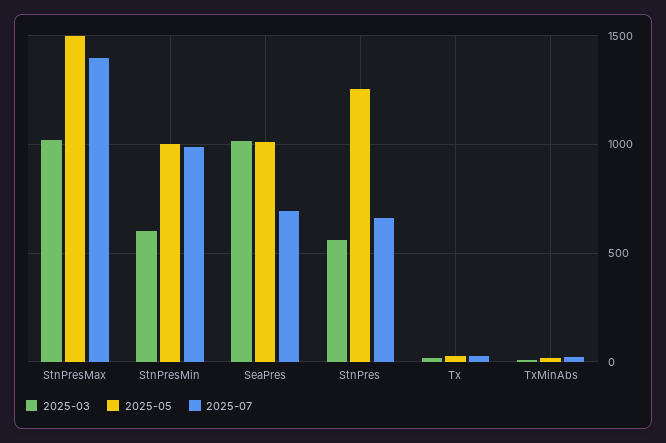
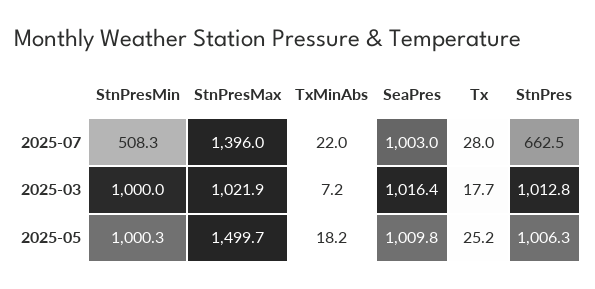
2025-03, StnPresMin: 600 -> 1000
2025-07, StnPresMin: 1000 -> 508.3
2025-07, SeaPres: 700 -> 1003
2025-03, StnPres: 550 -> 1012.8
2025-05, StnPres: 1250 -> 1006.3

